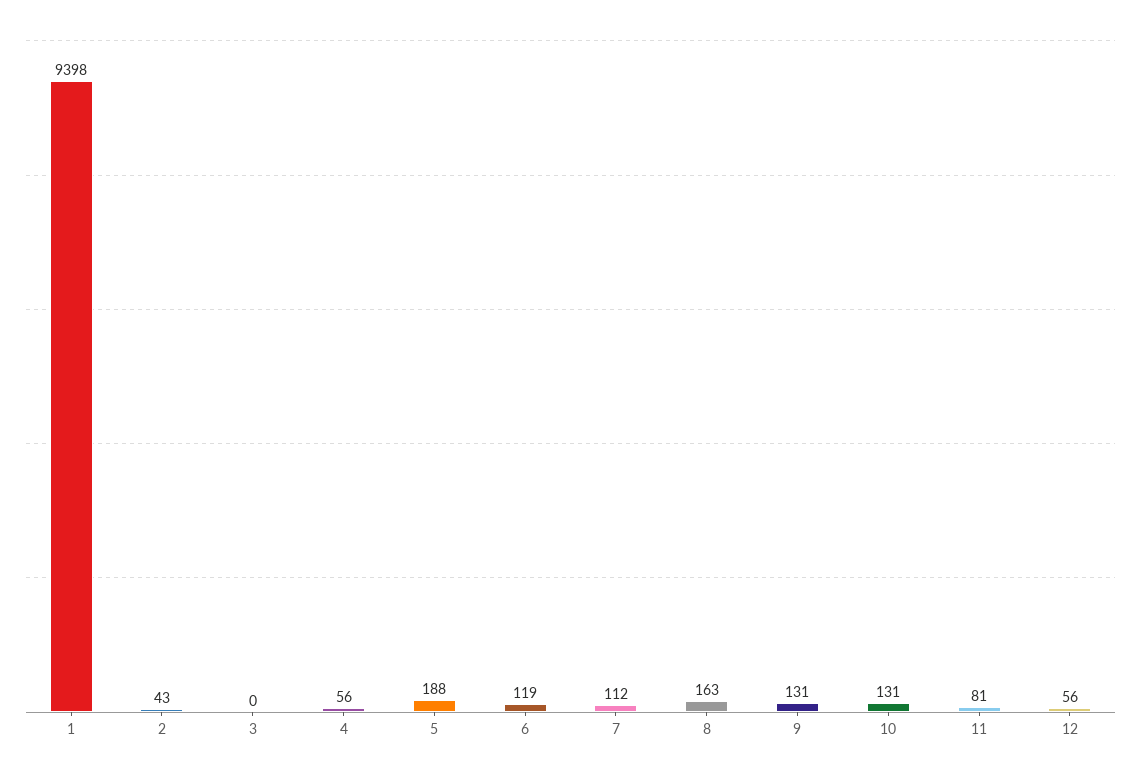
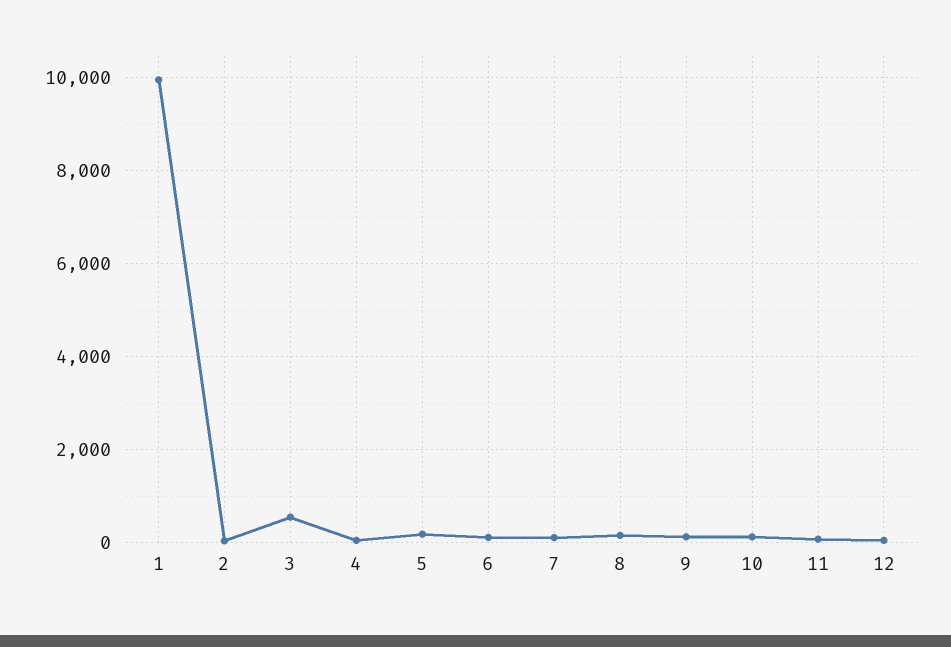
1: 9398 -> 10000
3: 0 -> 600

